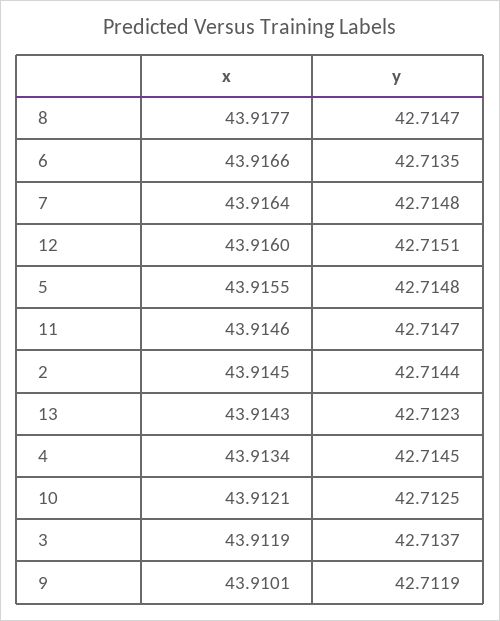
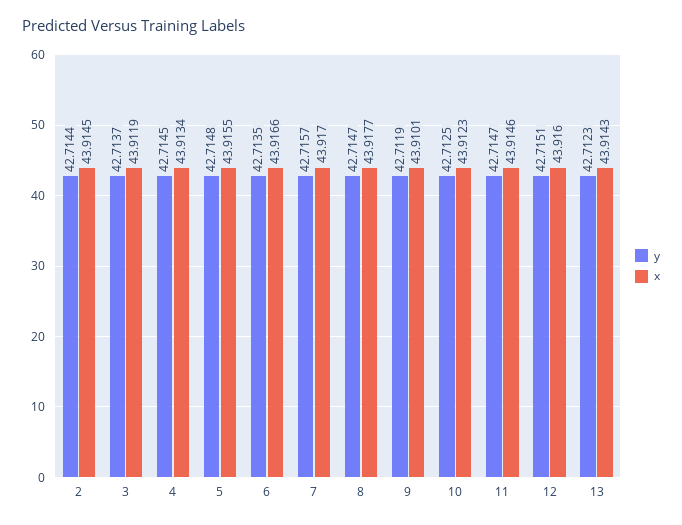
x, 7: 43.9164 -> 43.917
y, 7: 42.7148 -> 42.7157
x, 10: 43.9121 -> 43.9123

